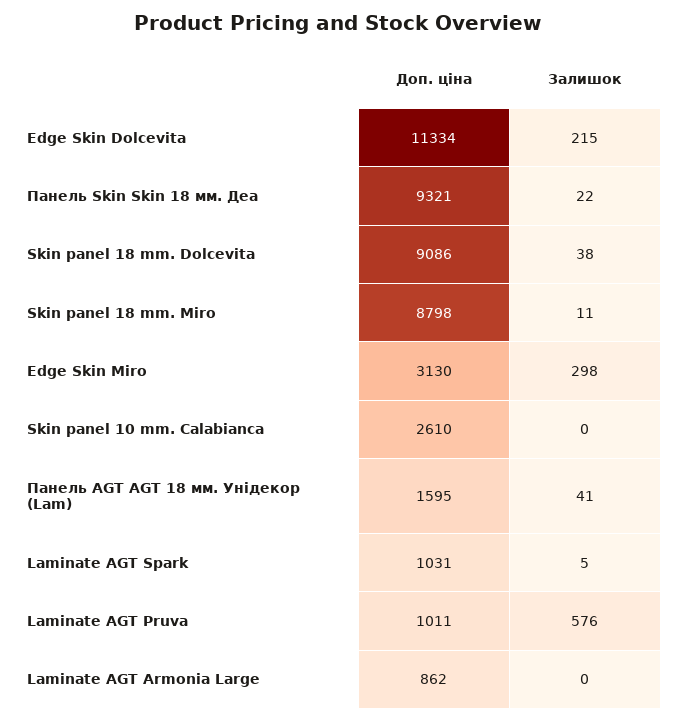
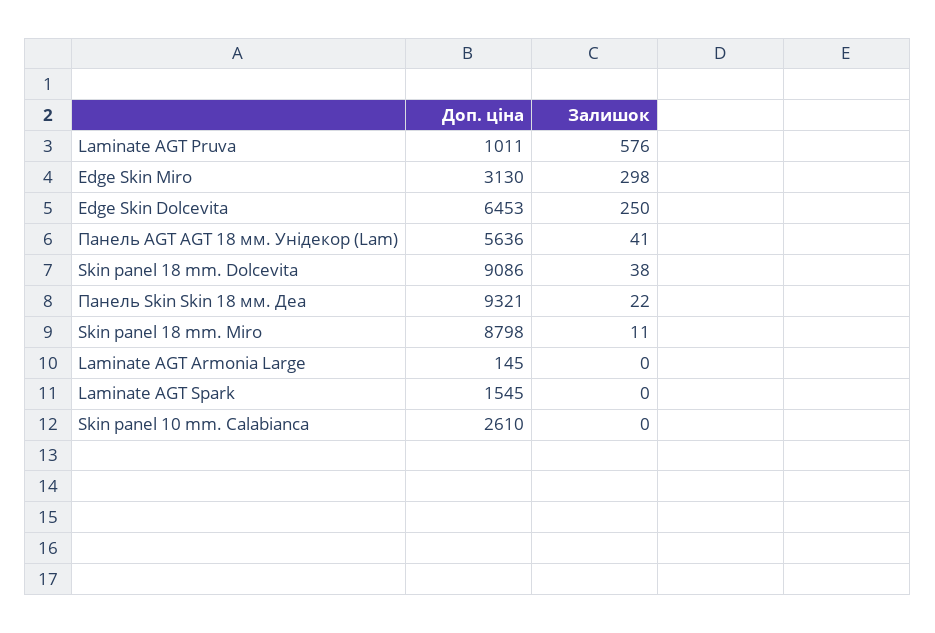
Доп. ціна, Edge Skin Dolcevita: 11334 -> 6453
Залишок, Edge Skin Dolcevita: 215 -> 250
Доп. ціна, Панель AGT AGT 18 мм. Унідекор (Lam): 1595 -> 5636
Доп. ціна, Laminate AGT Spark: 1031 -> 1545
Залишок, Laminate AGT Spark: 5 -> 0
Доп. ціна, Laminate AGT Armonia Large: 862 -> 145

